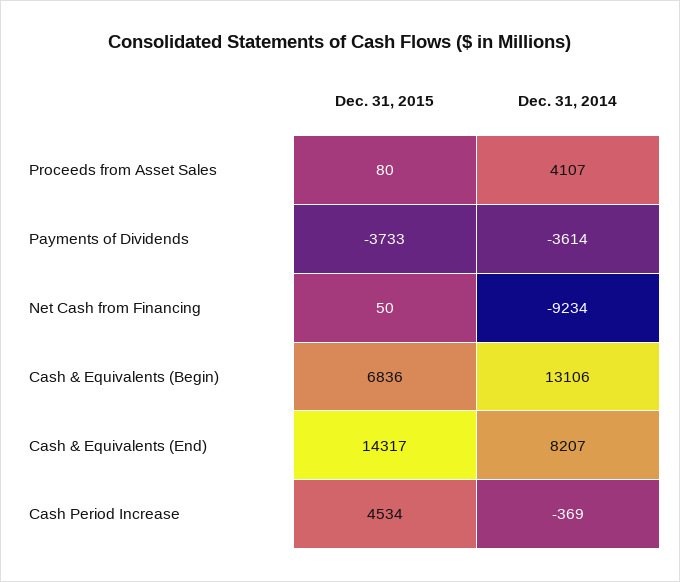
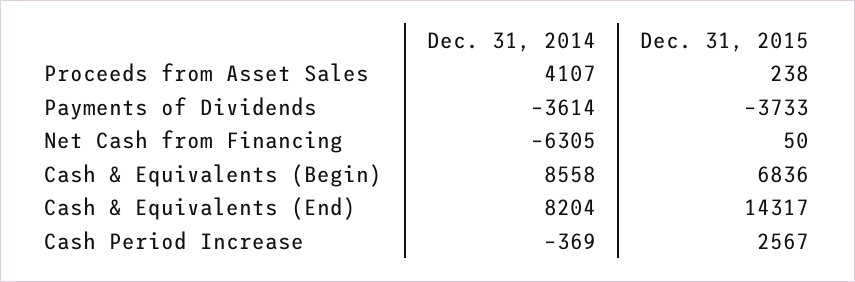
Dec. 31, 2015, Proceeds from Asset Sales: 80 -> 238
Dec. 31, 2014, Net Cash from Financing: -9234 -> -6305
Dec. 31, 2014, Cash & Equivalents (Begin): 13106 -> 8558
Dec. 31, 2014, Cash & Equivalents (End): 8207 -> 8204
Dec. 31, 2015, Cash Period Increase: 4534 -> 2567

